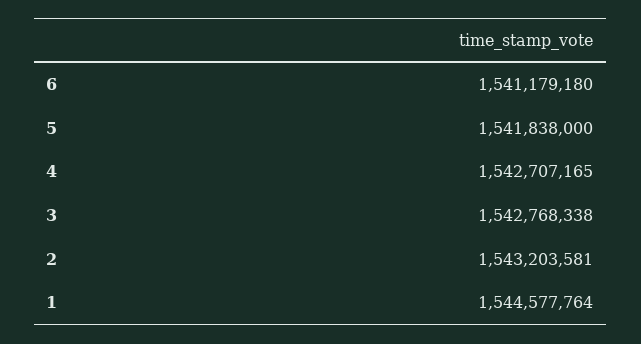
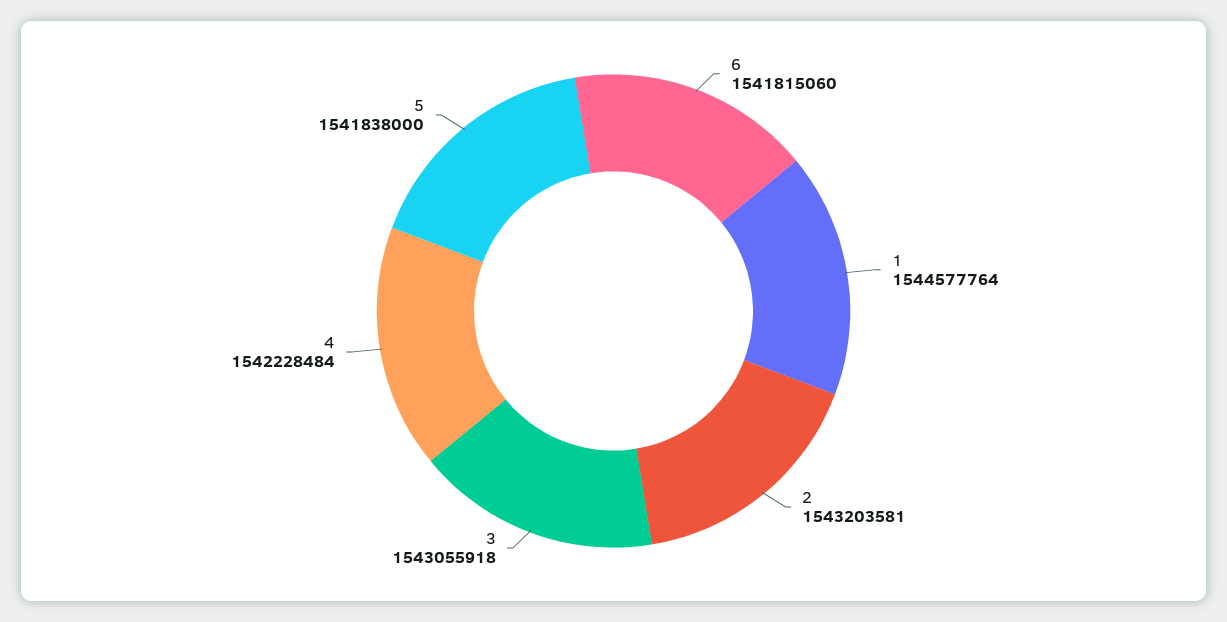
6: 1541179180 -> 1541815060
4: 1542707165 -> 1542228484
3: 1542768338 -> 1543055918

